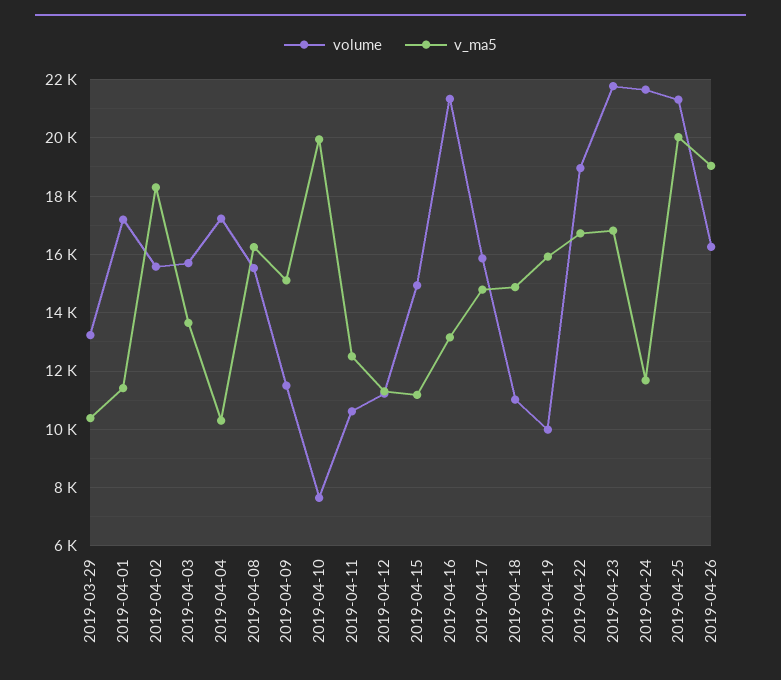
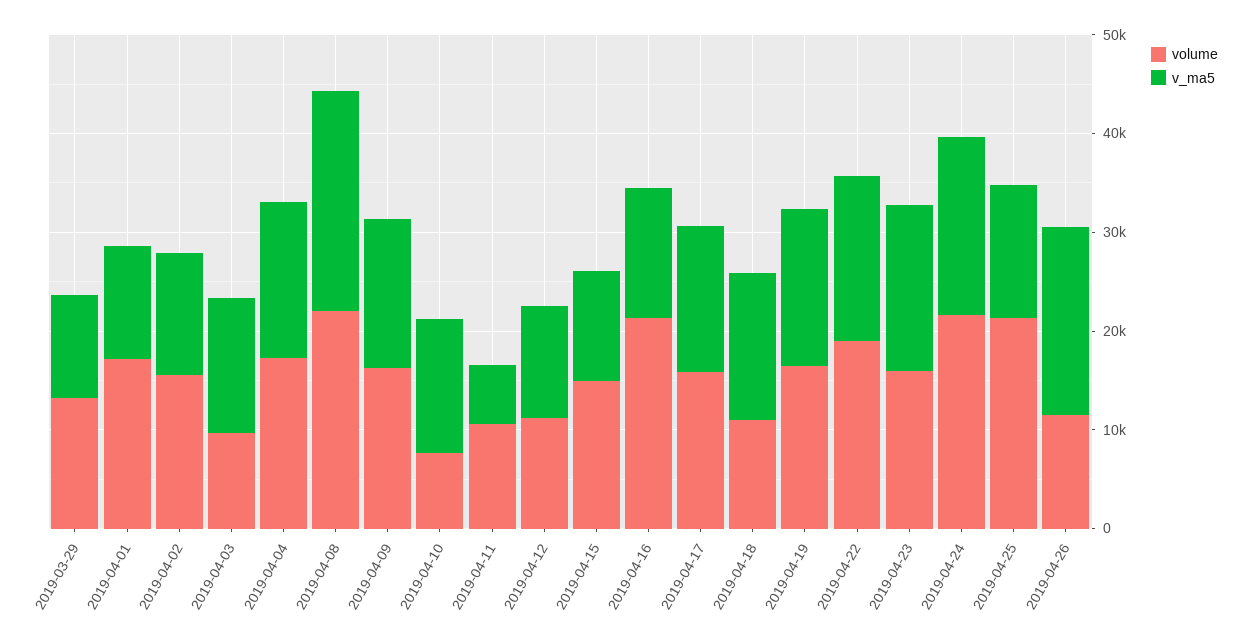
v_ma5, 2019-04-02: 18250 -> 12000
volume, 2019-04-03: 15750 -> 10000
v_ma5, 2019-04-04: 10250 -> 16000
volume, 2019-04-08: 15500 -> 22000
v_ma5, 2019-04-08: 16250 -> 22000
volume, 2019-04-09: 11500 -> 16000
v_ma5, 2019-04-10: 20000 -> 14000
v_ma5, 2019-04-11: 12500 -> 6000
volume, 2019-04-19: 10000 -> 16000
volume, 2019-04-23: 21750 -> 16000
v_ma5, 2019-04-24: 11750 -> 18000
v_ma5, 2019-04-25: 20000 -> 14000
volume, 2019-04-26: 16250 -> 12000

